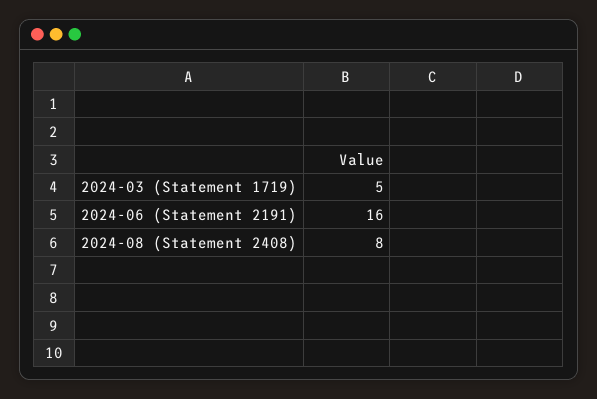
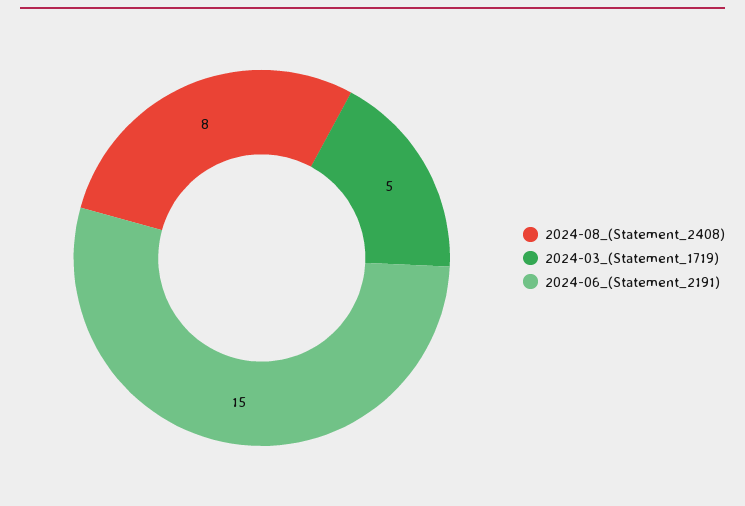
2024-06 (Statement 2191): 16 -> 15

